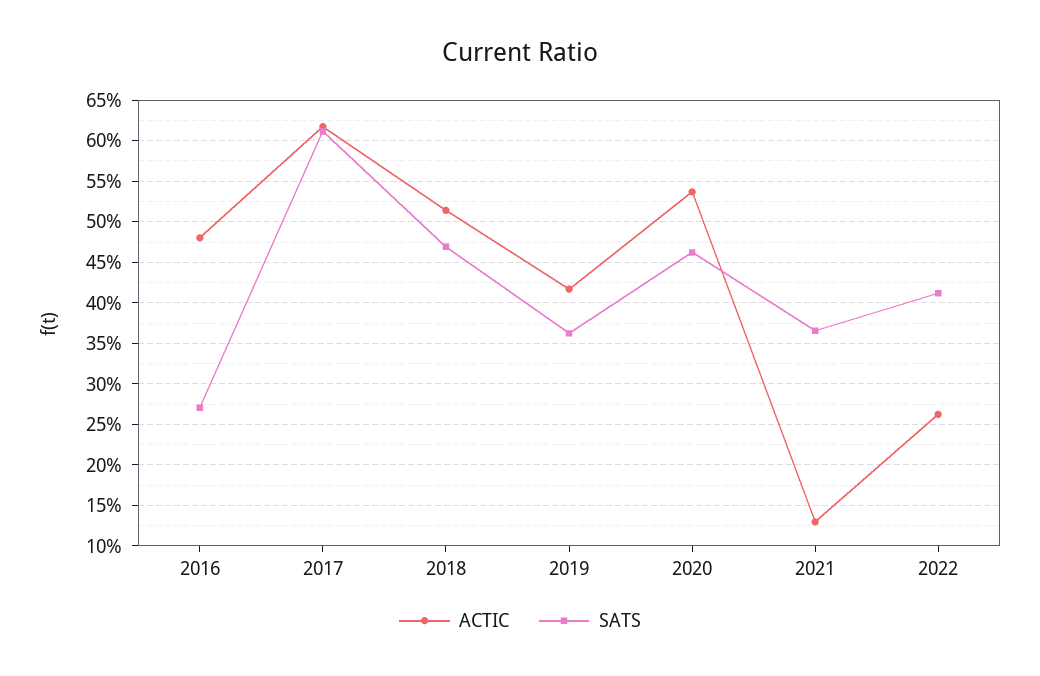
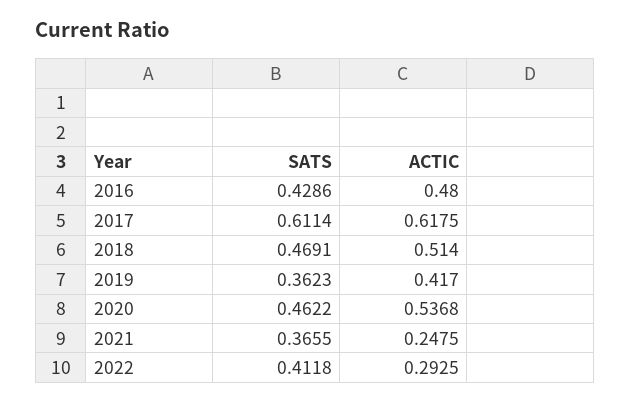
SATS, 2016: 0.27 -> 0.4286
ACTIC, 2021: 0.13 -> 0.2475
ACTIC, 2022: 0.26 -> 0.2925

